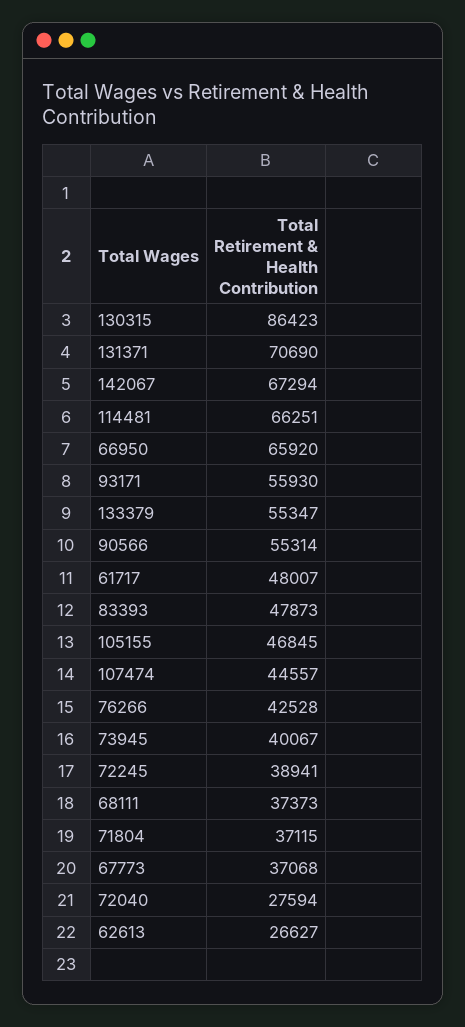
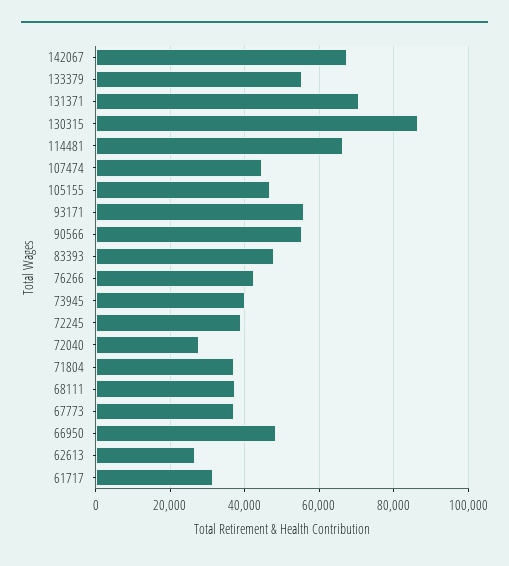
66950: 65920 -> 48000
61717: 48007 -> 32000

